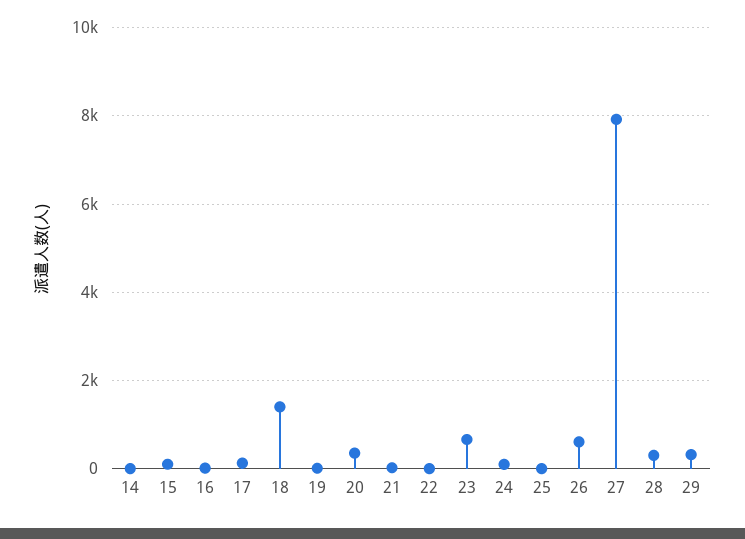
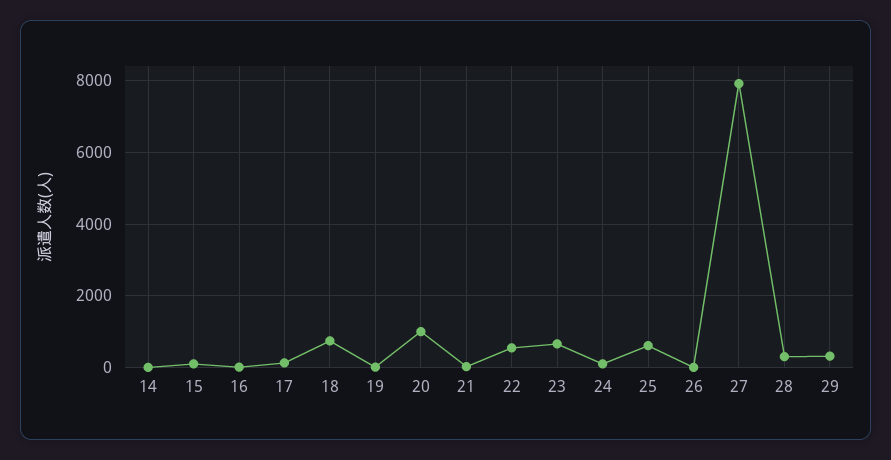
18: 1400 -> 800
20: 400 -> 1000
22: 0 -> 600
25: 0 -> 600
26: 600 -> 0

